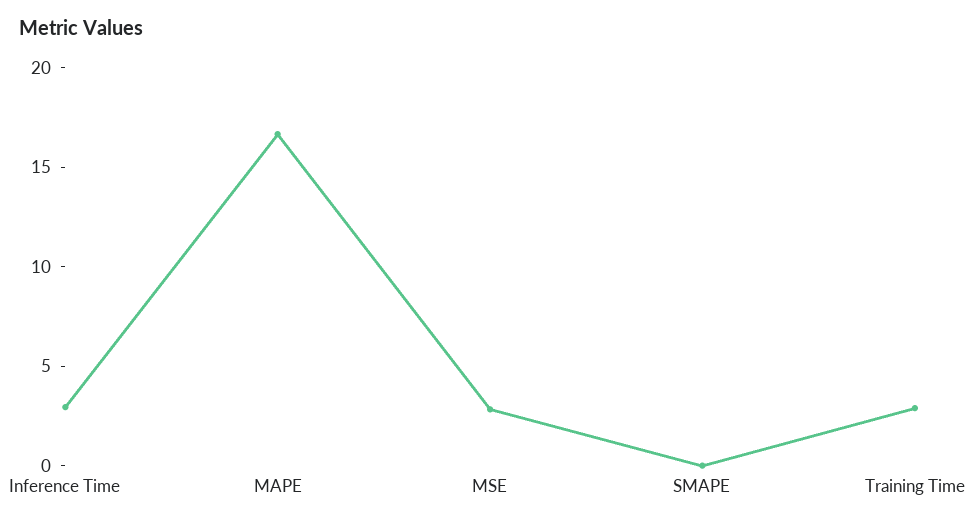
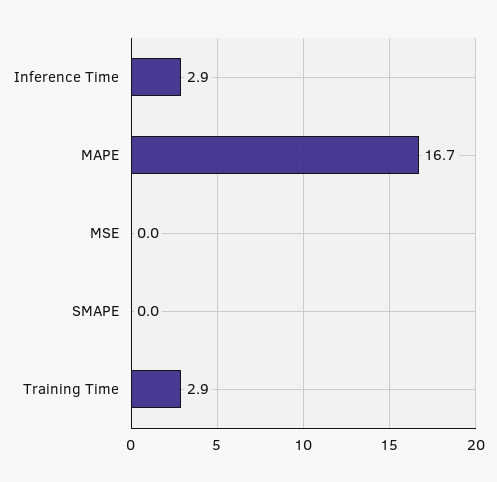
MSE: 3 -> 0

